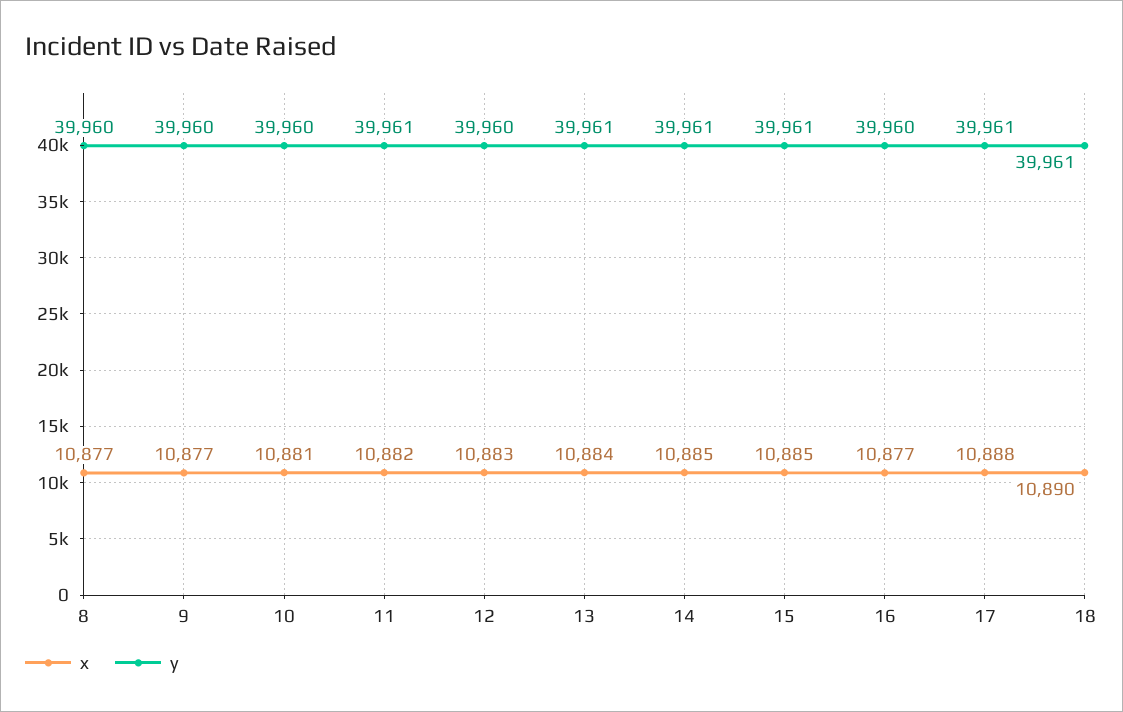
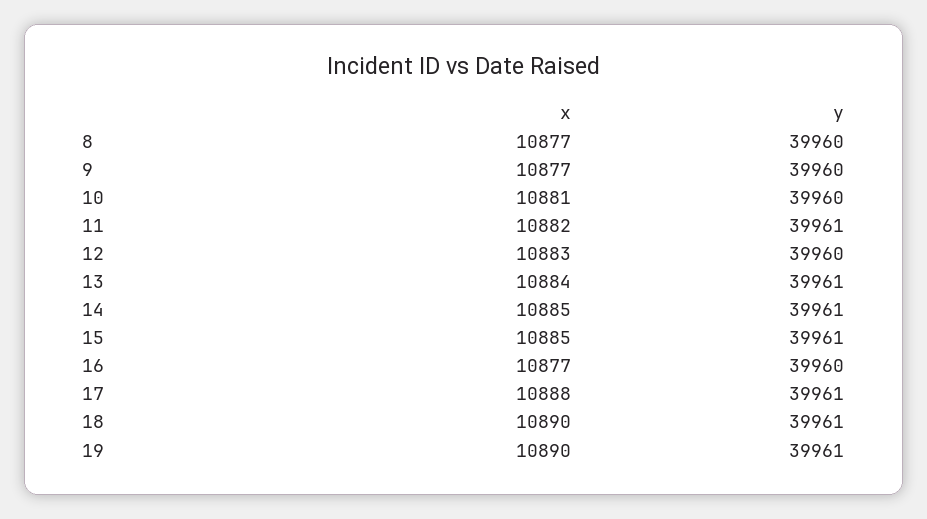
x, 19: none -> 10890
y, 19: none -> 39961

